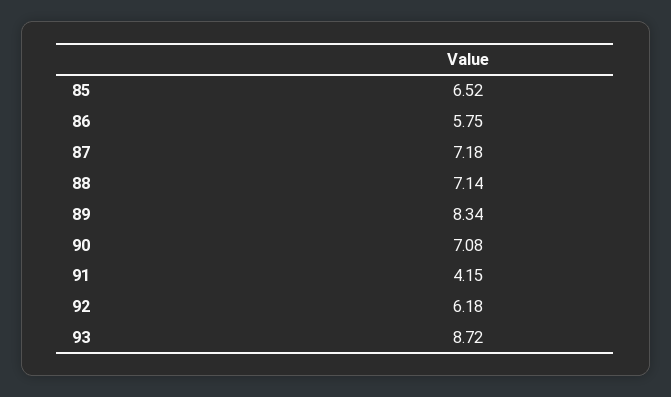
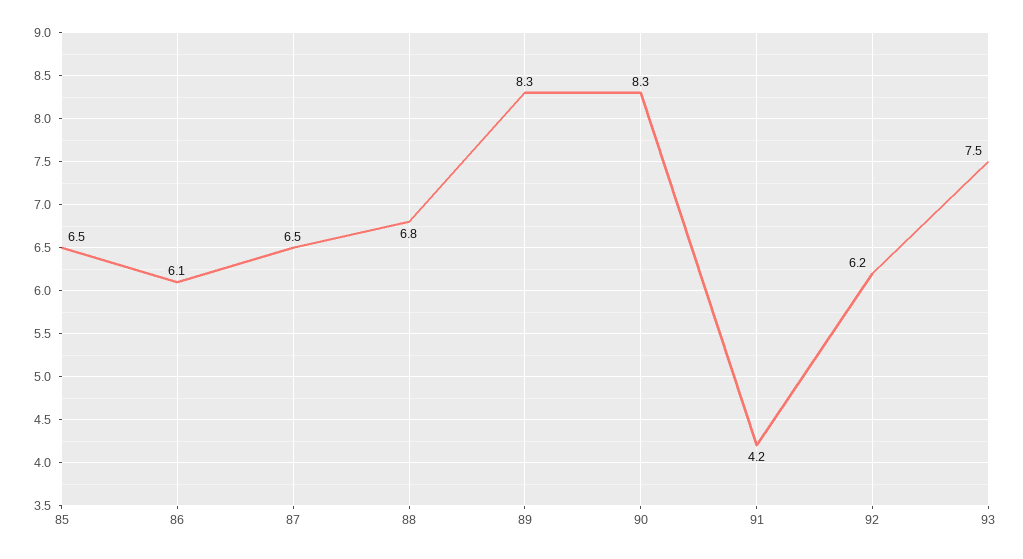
86: 5.75 -> 6.1
87: 7.18 -> 6.5
88: 7.14 -> 6.8
90: 7.08 -> 8.3
93: 8.72 -> 7.5

